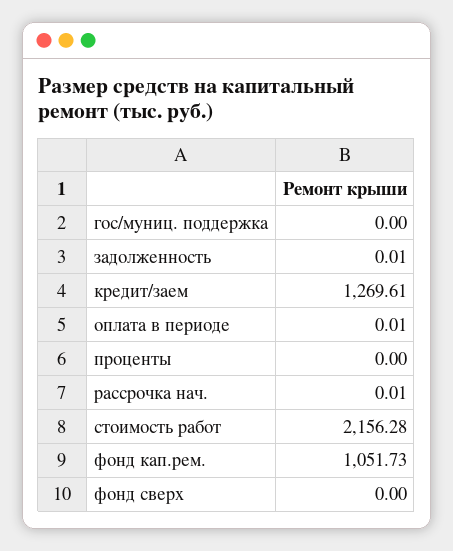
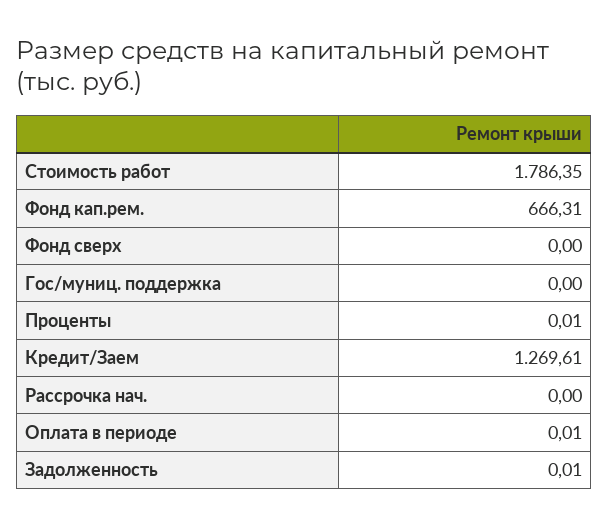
проценты: 0 -> 0.01
рассрочка нач.: 0.01 -> 0
стоимость работ: 2156.28 -> 1786.35
фонд кап.рем.: 1051.73 -> 666.31

